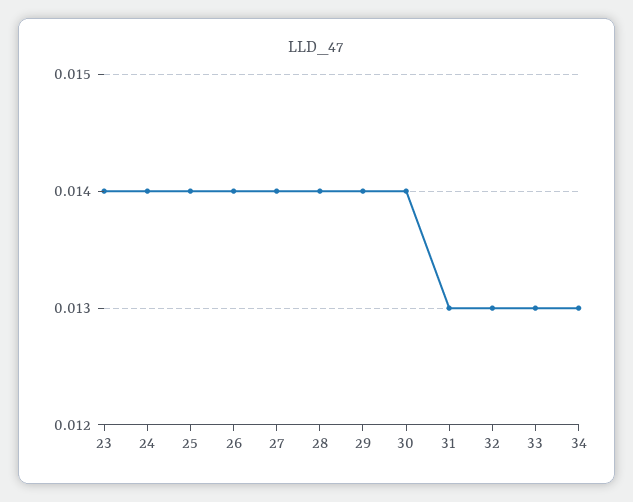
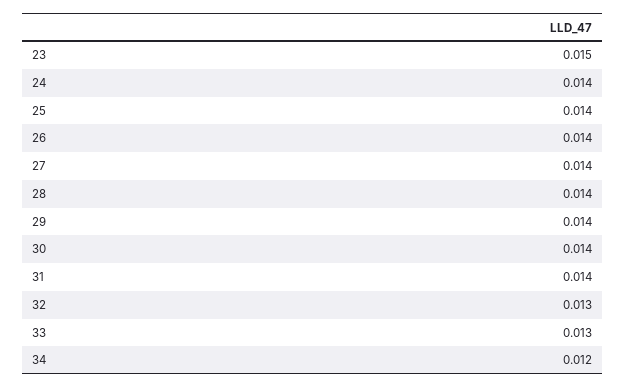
23: 0.014 -> 0.015
31: 0.013 -> 0.014
34: 0.013 -> 0.012

